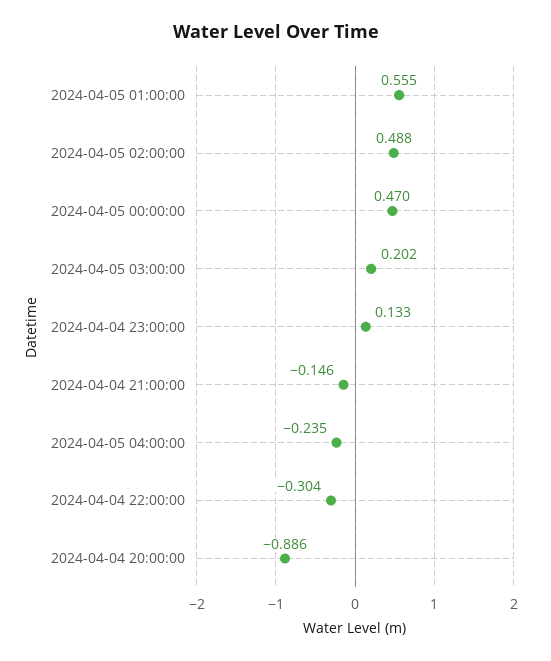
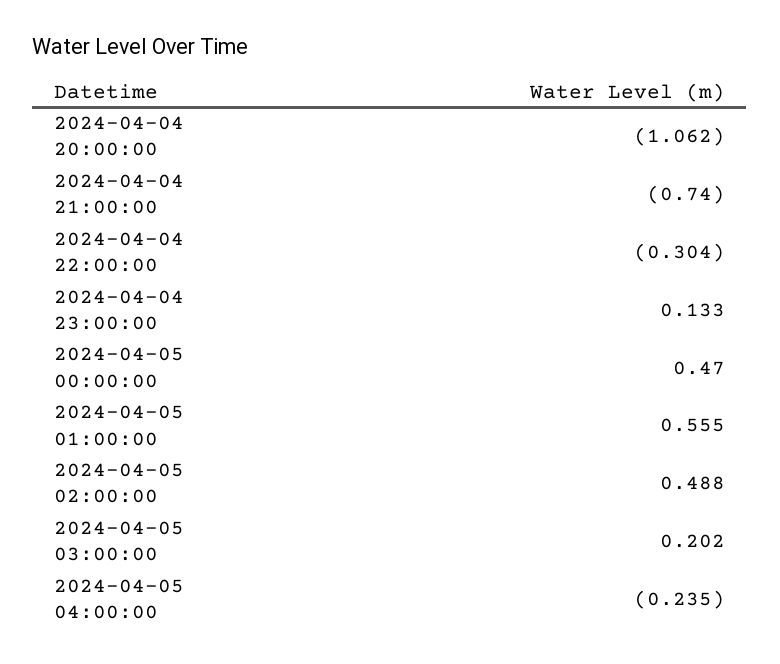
2024-04-04 21:00:00: -0.146 -> -0.74
2024-04-04 20:00:00: -0.886 -> -1.062

